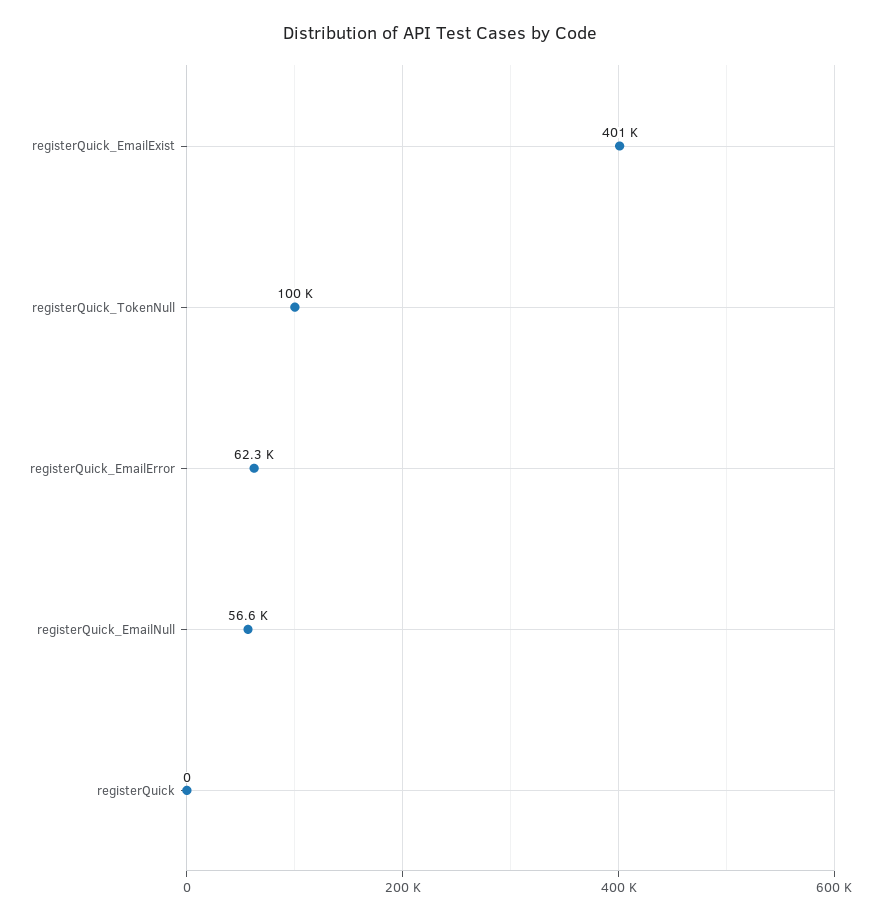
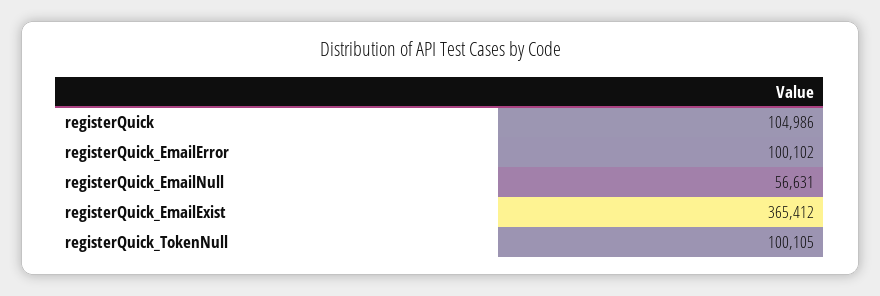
registerQuick_EmailExist: 401000 -> 365412
registerQuick_EmailError: 62300 -> 100102
registerQuick: 0 -> 104986

